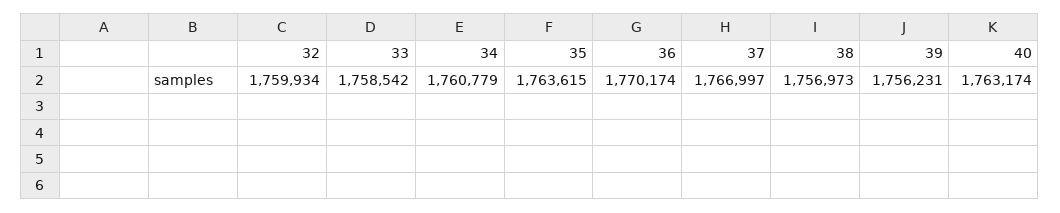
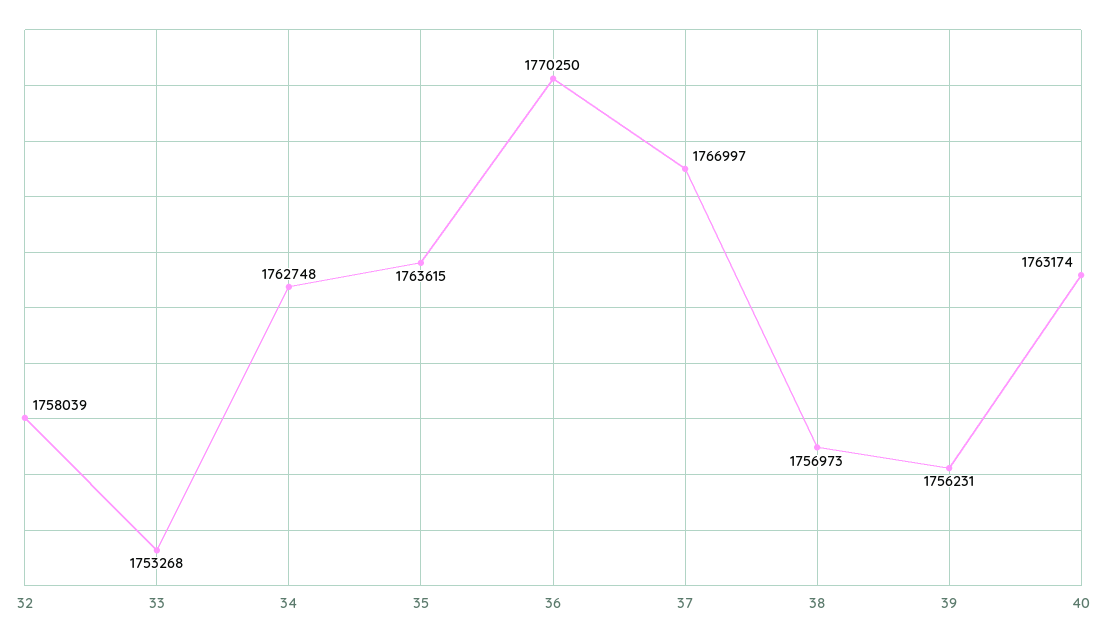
32: 1759934 -> 1758039
33: 1758542 -> 1753268
34: 1760779 -> 1762748
36: 1770174 -> 1770250

